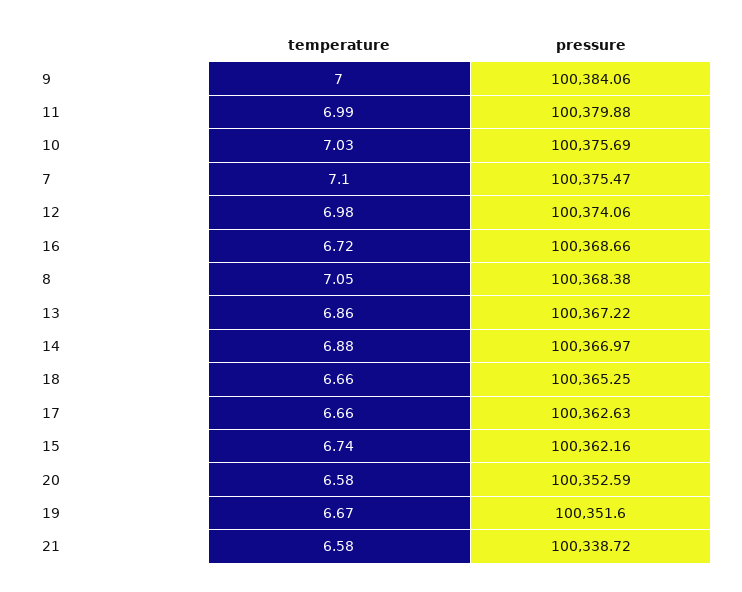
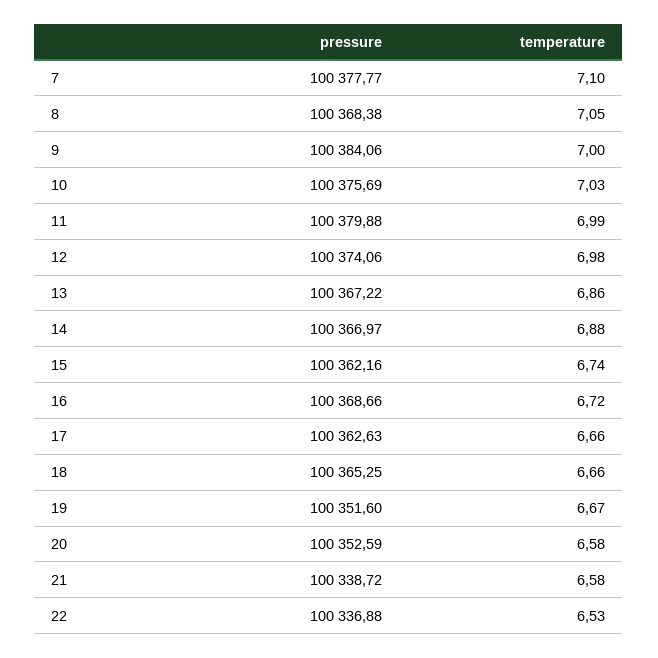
pressure, 7: 100375.47 -> 100377.77
pressure, 22: none -> 100336.88
temperature, 22: none -> 6.53

